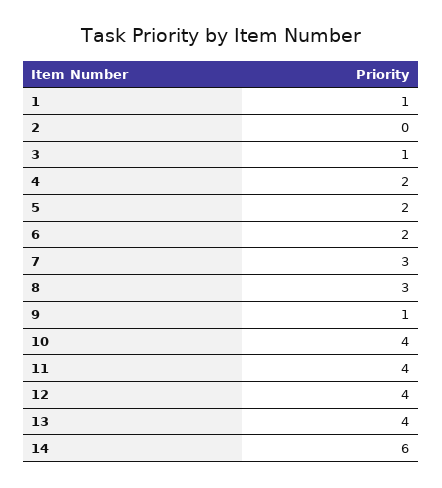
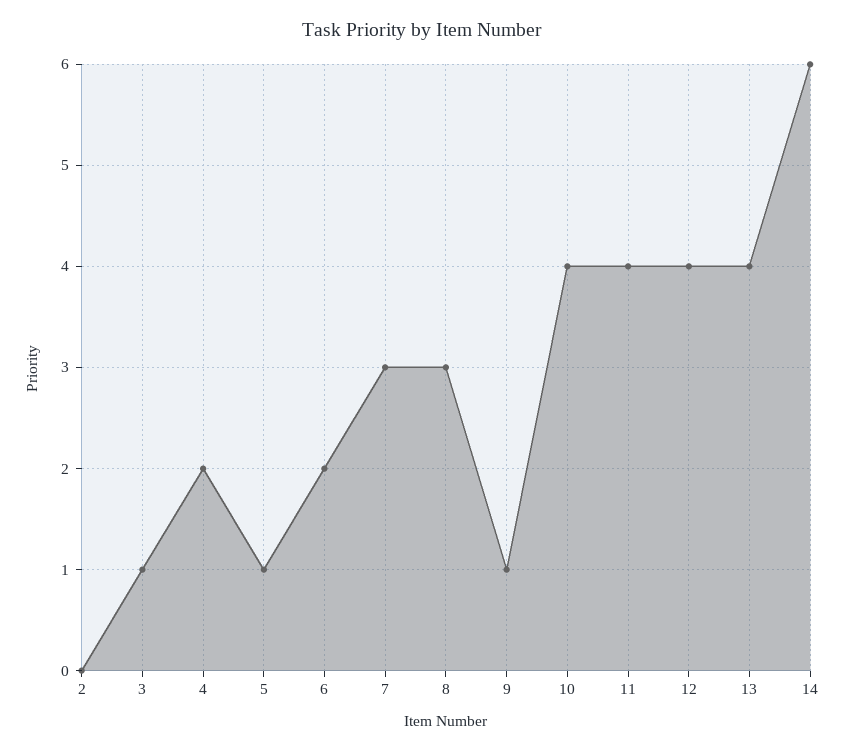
1: 1 -> none
5: 2 -> 1

